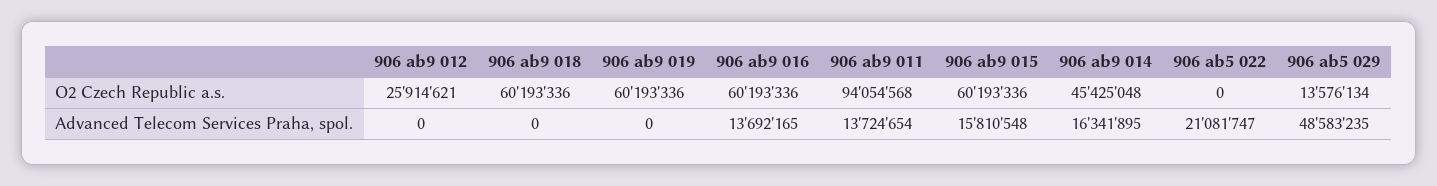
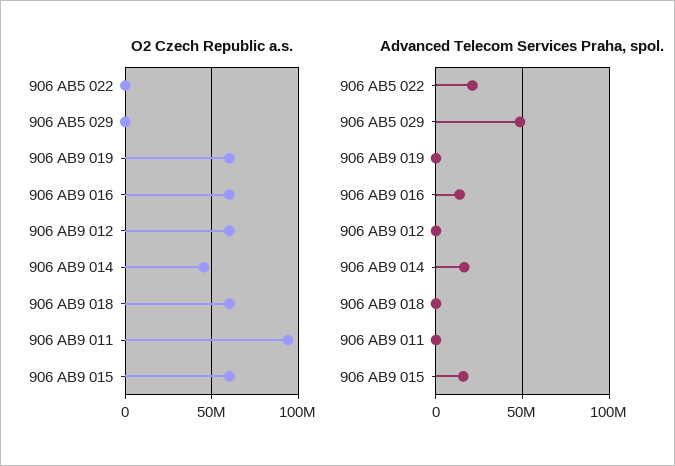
O2 Czech Republic a.s., 906 ab9 012: 25914621 -> 60000000
O2 Czech Republic a.s., 906 ab5 029: 13576134 -> 0
Advanced Telecom Services Praha, spol., 906 ab9 011: 13724654 -> 0

